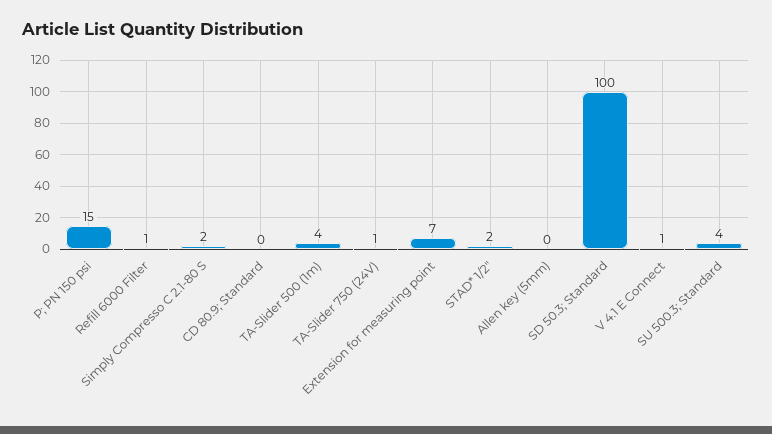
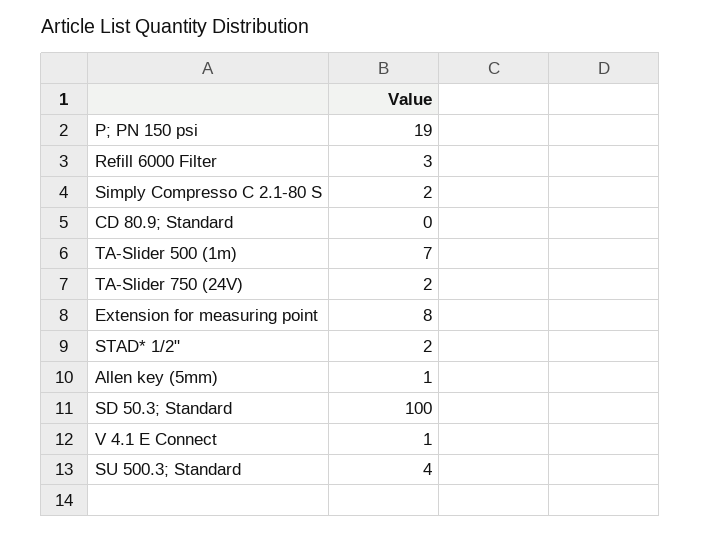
P; PN 150 psi: 15 -> 19
Refill 6000 Filter: 1 -> 3
TA-Slider 500 (1m): 4 -> 7
TA-Slider 750 (24V): 1 -> 2
Extension for measuring point: 7 -> 8
Allen key (5mm): 0 -> 1

